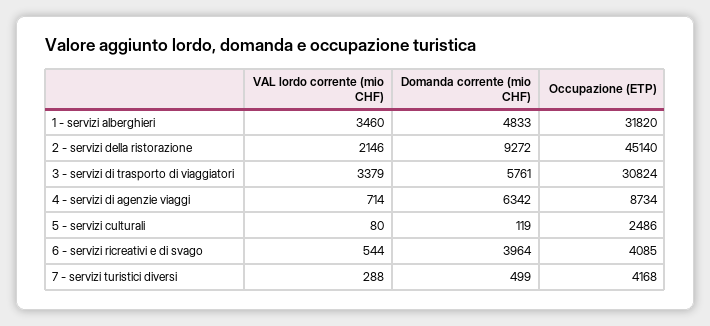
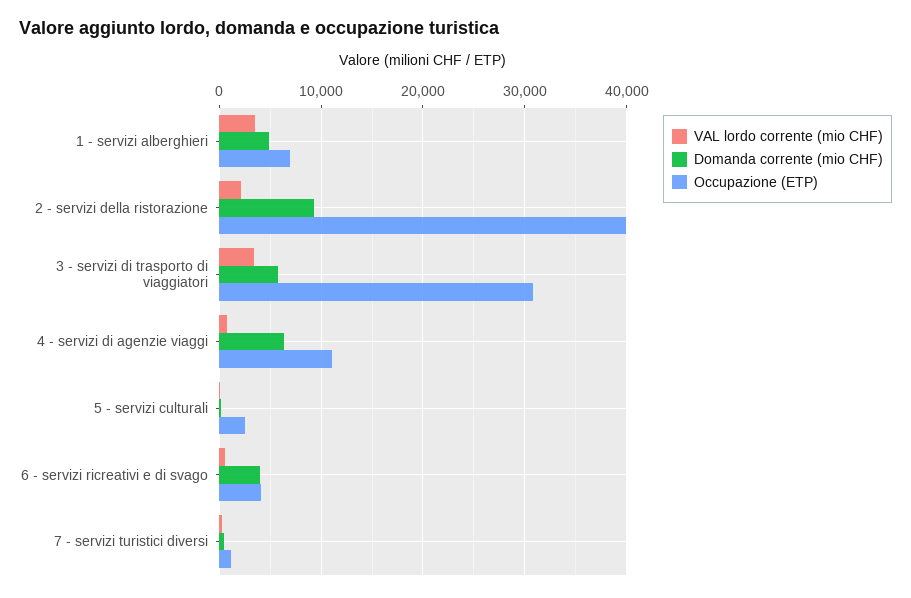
Occupazione (ETP), 1 - servizi alberghieri: 31820 -> 7000
Occupazione (ETP), 2 - servizi della ristorazione: 45140 -> 40000
Occupazione (ETP), 4 - servizi di agenzie viaggi: 8734 -> 11000
Occupazione (ETP), 7 - servizi turistici diversi: 4168 -> 1000

